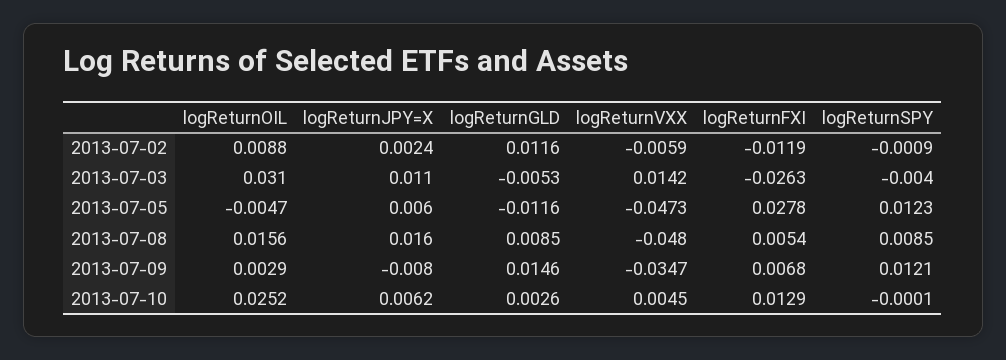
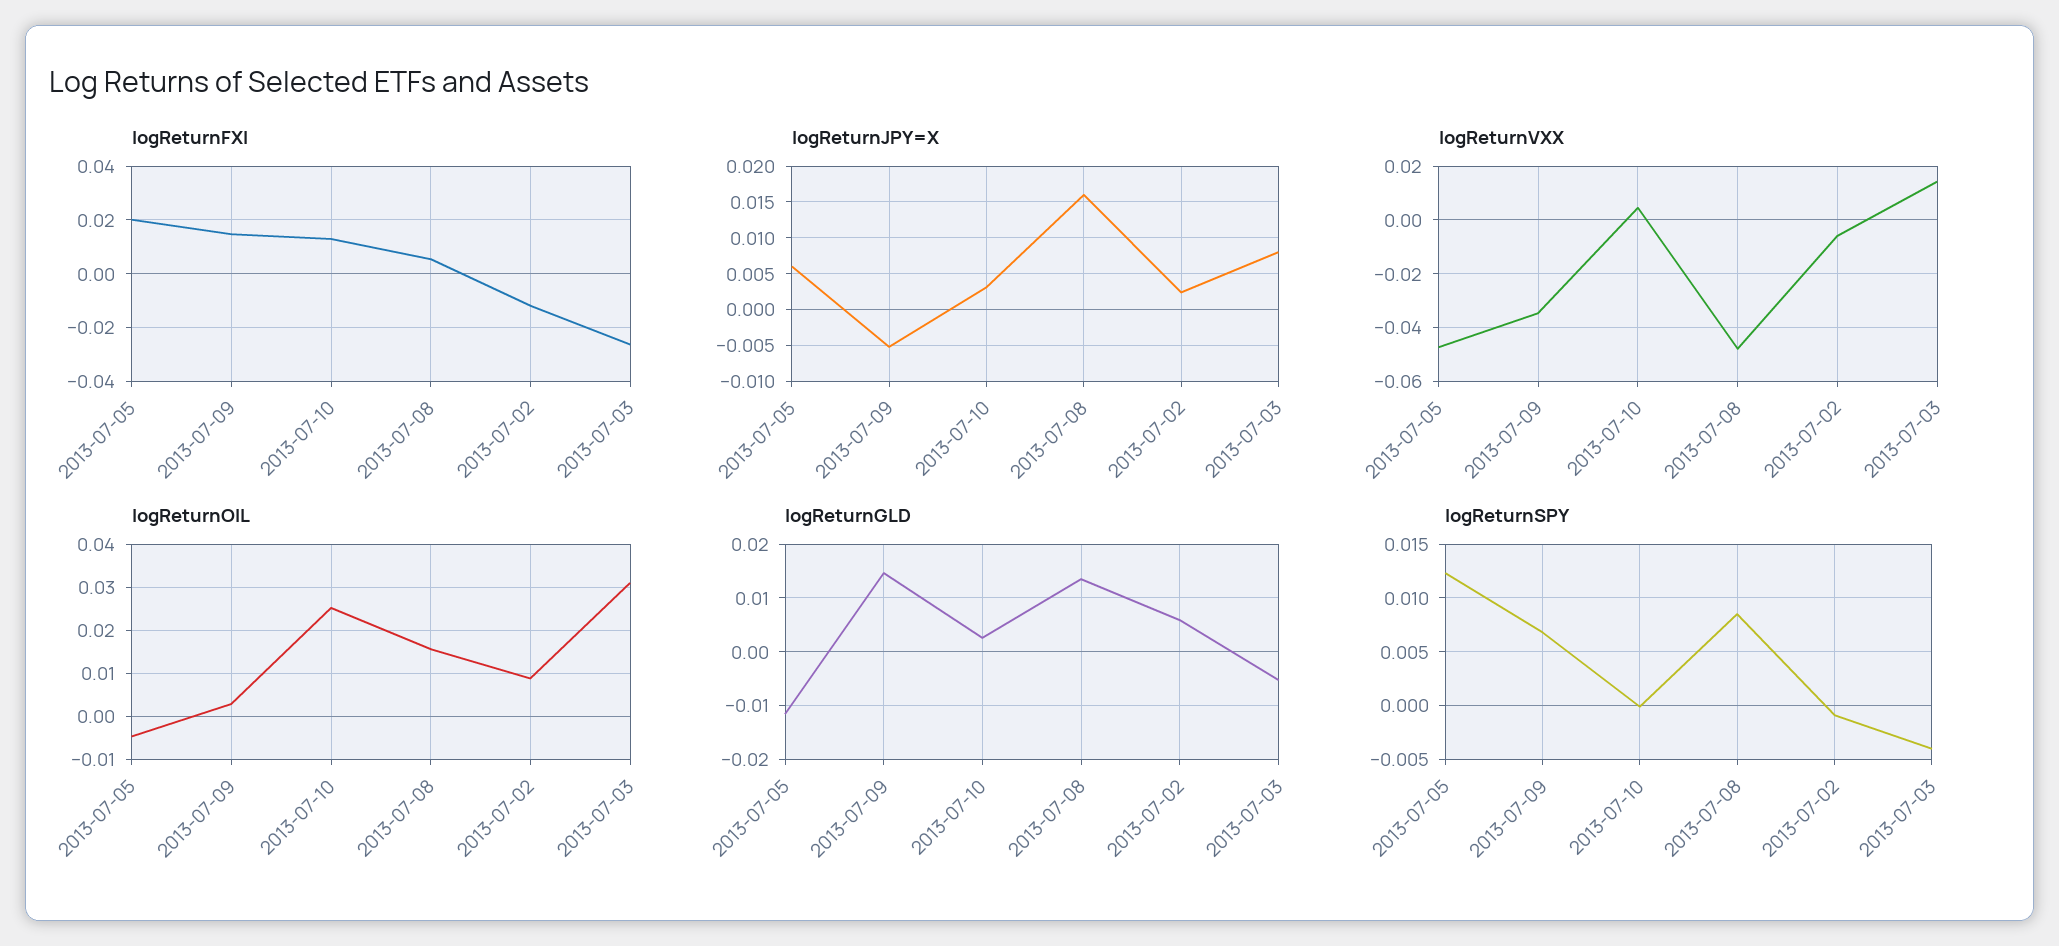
logReturnGLD, 2013-07-02: 0.0116 -> 0.006
logReturnJPY=X, 2013-07-03: 0.011 -> 0.008
logReturnFXI, 2013-07-05: 0.0278 -> 0.02
logReturnGLD, 2013-07-08: 0.0085 -> 0.014
logReturnJPY=X, 2013-07-09: -0.008 -> -0.005
logReturnFXI, 2013-07-09: 0.0068 -> 0.015
logReturnSPY, 2013-07-09: 0.0121 -> 0.007
logReturnJPY=X, 2013-07-10: 0.0062 -> 0.003

